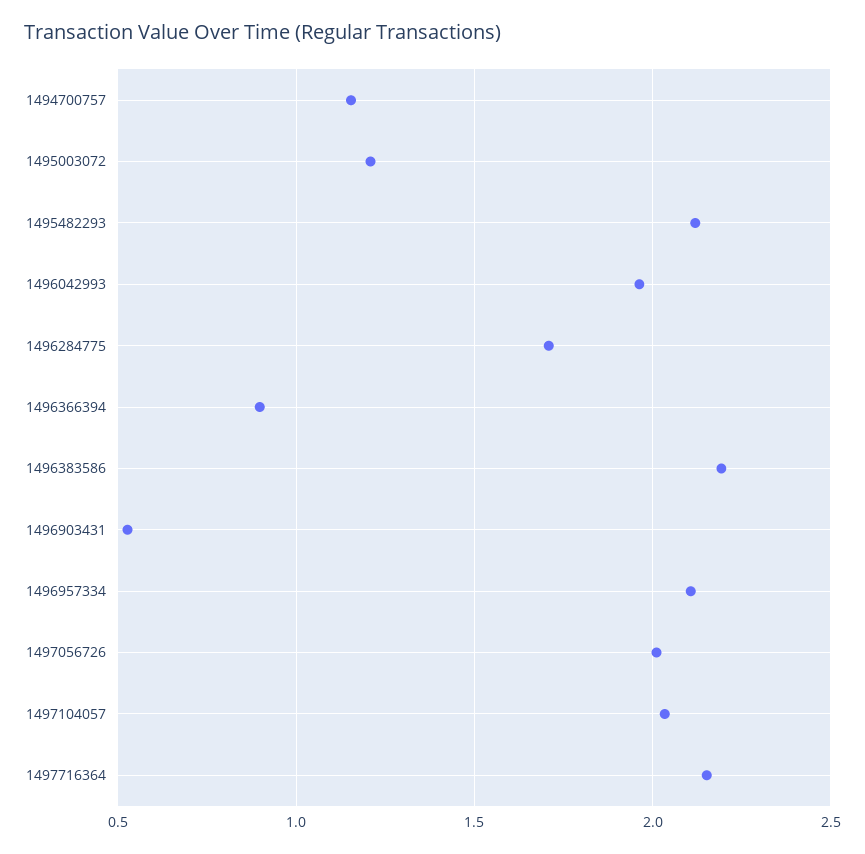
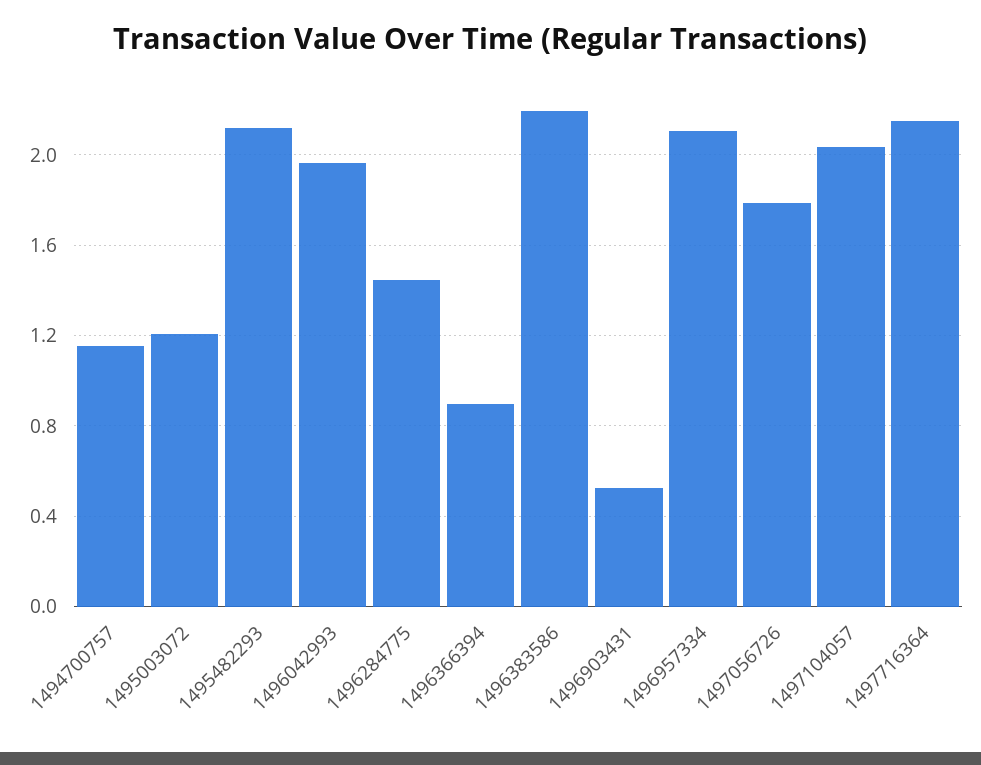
1496284775: 1.7 -> 1.45
1497056726: 2 -> 1.8

